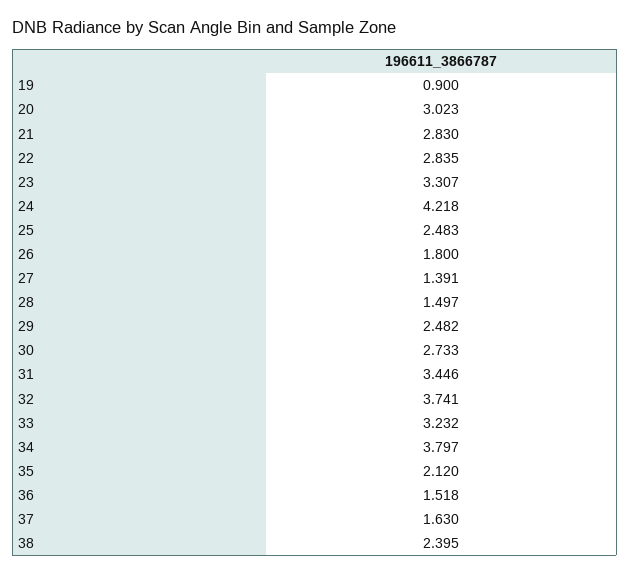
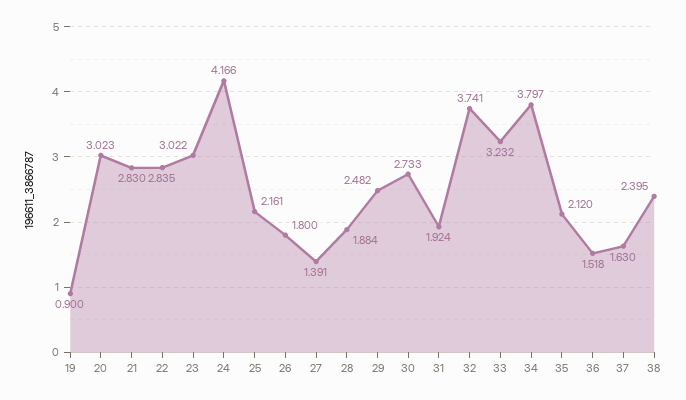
23: 3.307 -> 3.022
24: 4.218 -> 4.166
25: 2.483 -> 2.161
28: 1.497 -> 1.884
31: 3.446 -> 1.924

